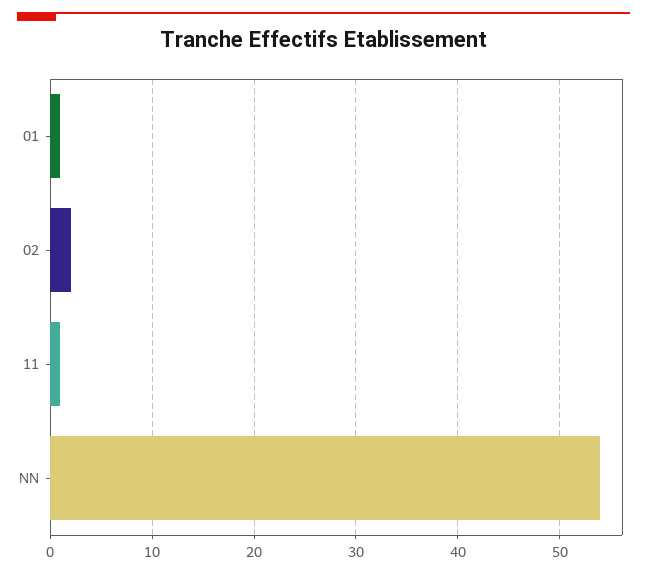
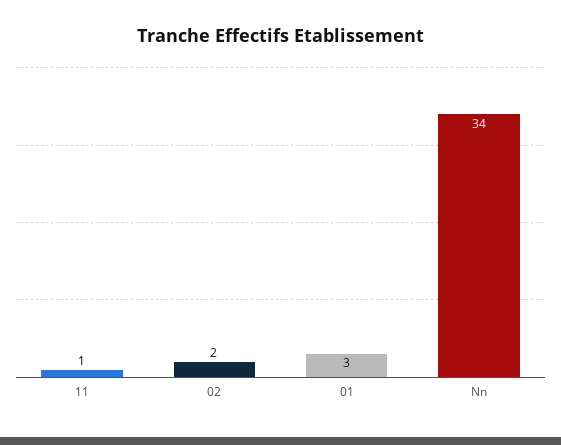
01: 1 -> 3
NN: 54 -> 34

